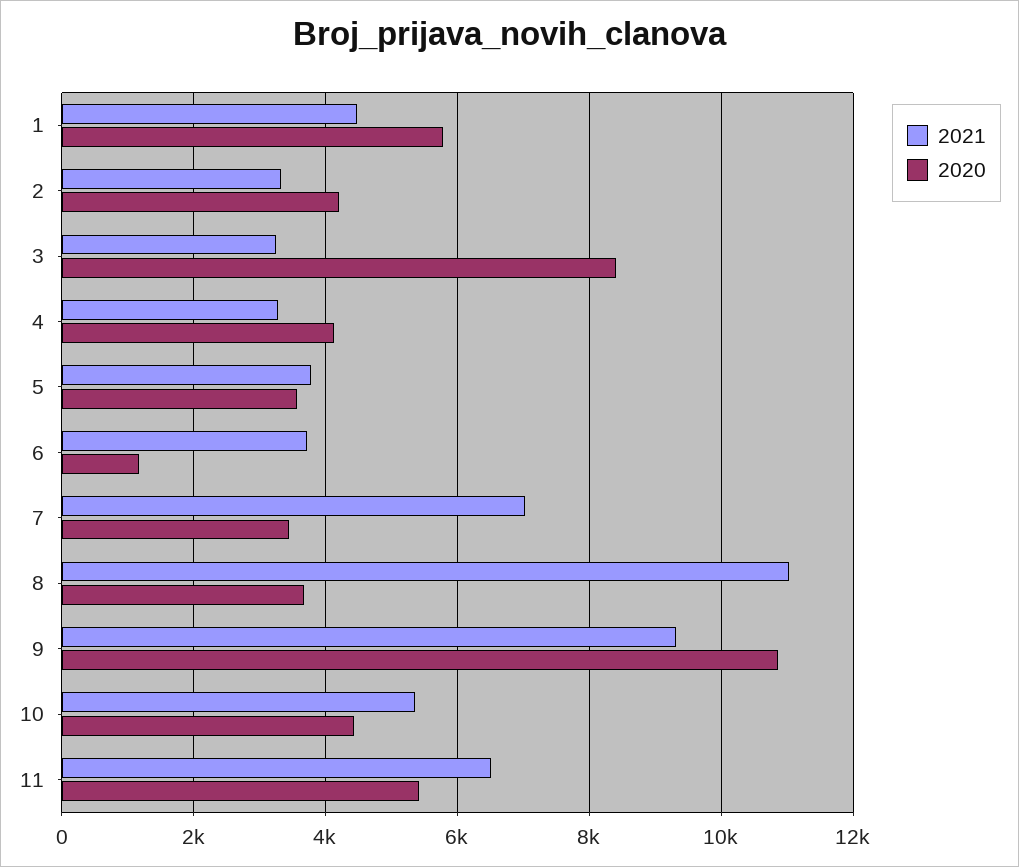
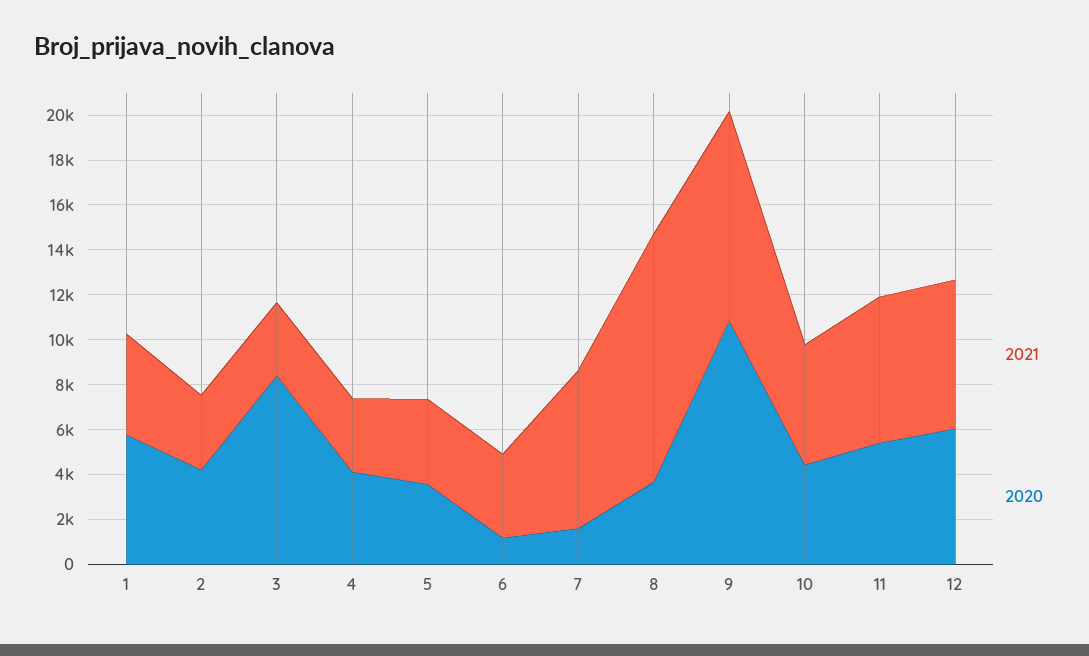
2020, 7: 3400 -> 1500
2021, 12: none -> 6500
2020, 12: none -> 6000

